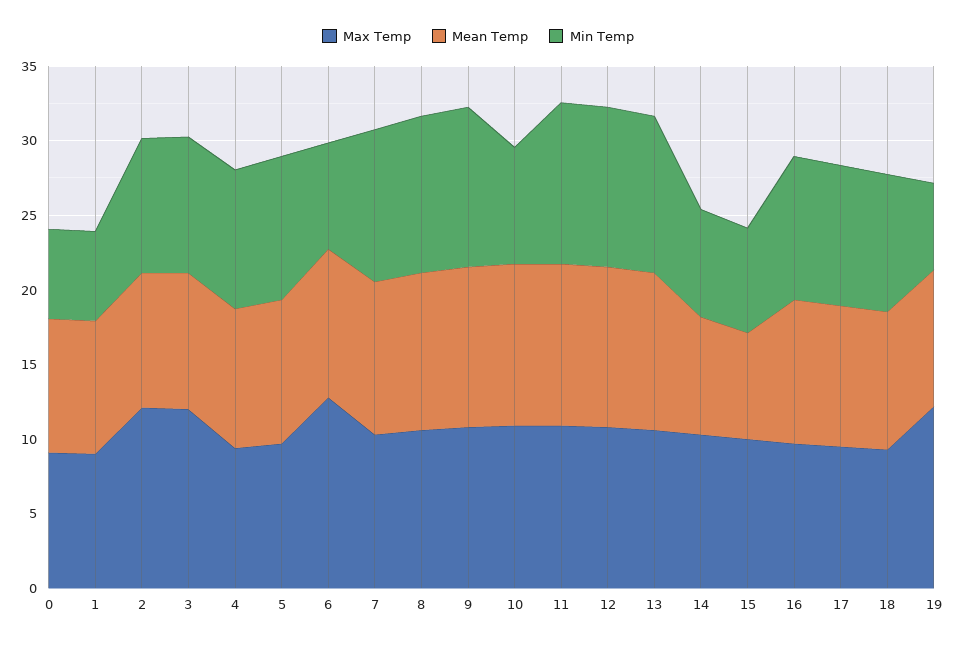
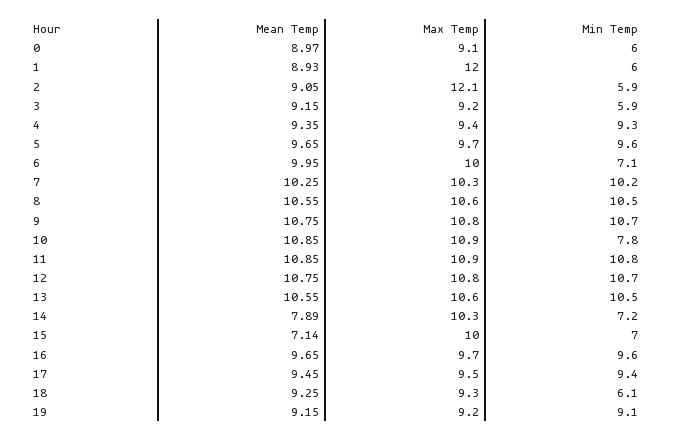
Max Temp, 1: 9 -> 12
Min Temp, 2: 9 -> 5.9
Max Temp, 3: 12 -> 9.2
Min Temp, 3: 9 -> 5.9
Max Temp, 6: 13 -> 10
Min Temp, 18: 9 -> 6.1
Max Temp, 19: 12 -> 9.2
Min Temp, 19: 6 -> 9.1

